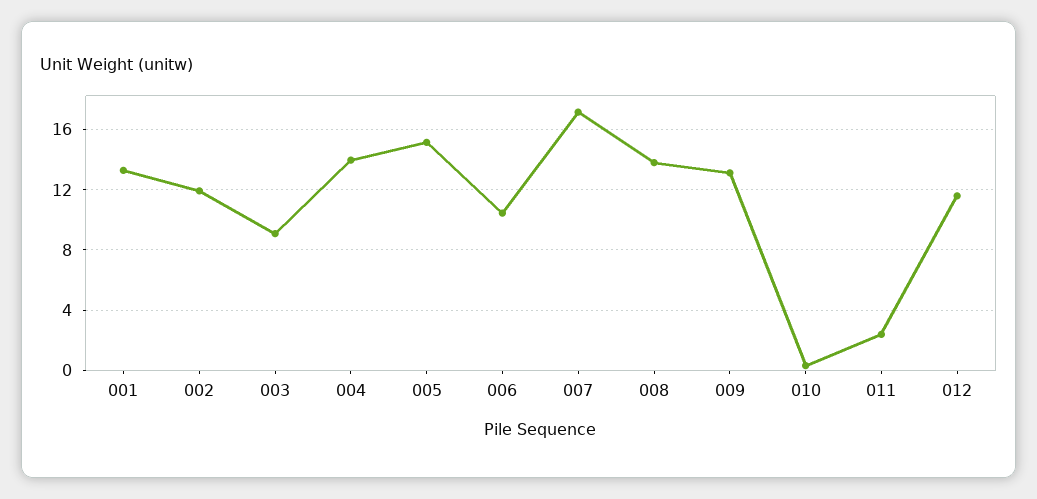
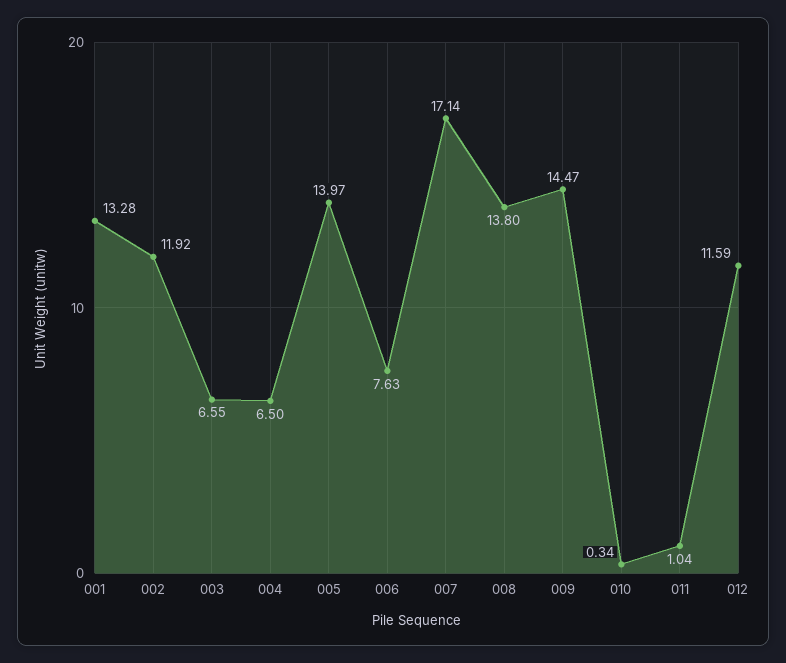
003: 9 -> 6.55
004: 14 -> 6.5
005: 15 -> 13.97
006: 10.5 -> 7.63
009: 13 -> 14.47
011: 2.5 -> 1.04

